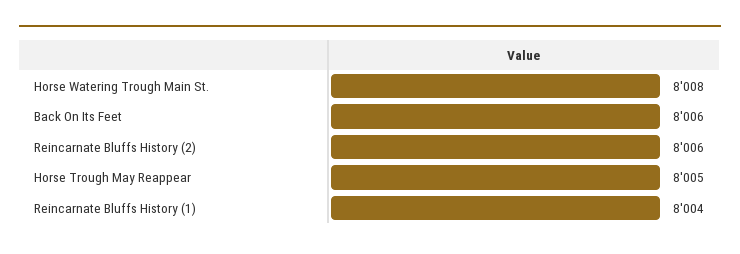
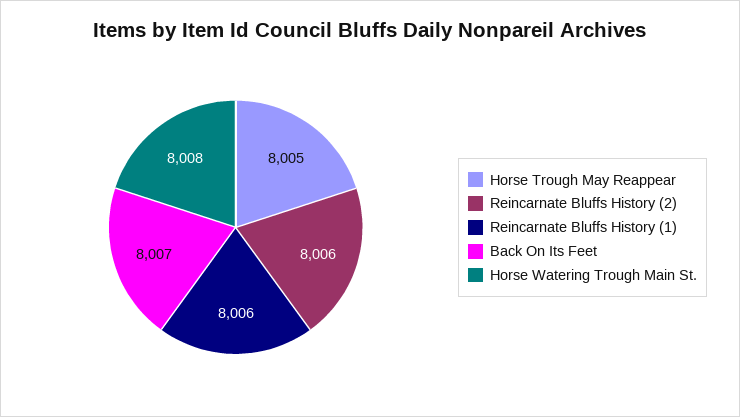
Back On Its Feet: 8006 -> 8007
Reincarnate Bluffs History (1): 8004 -> 8006

